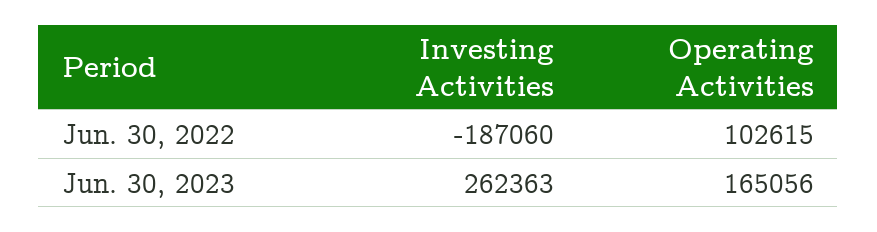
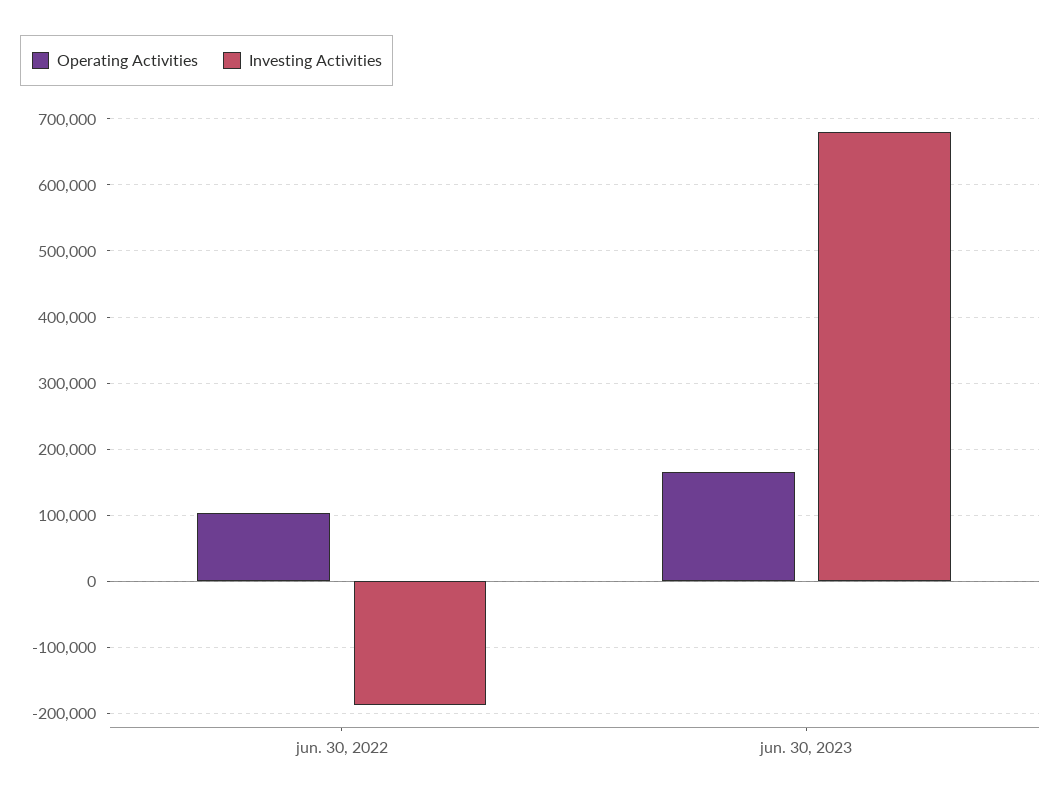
Investing Activities, Jun. 30, 2023: 262363 -> 680000

